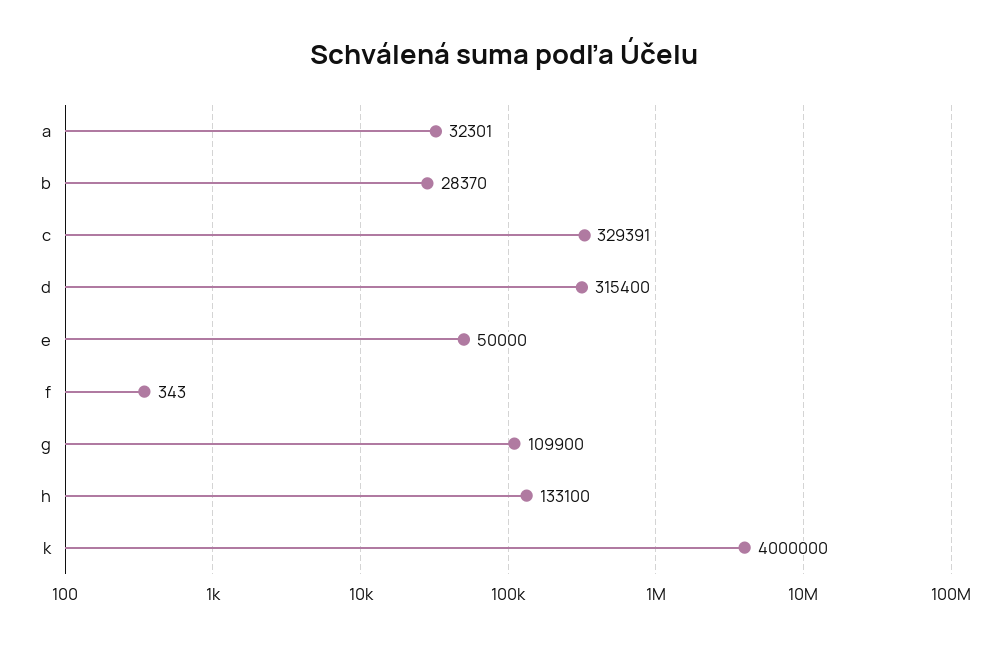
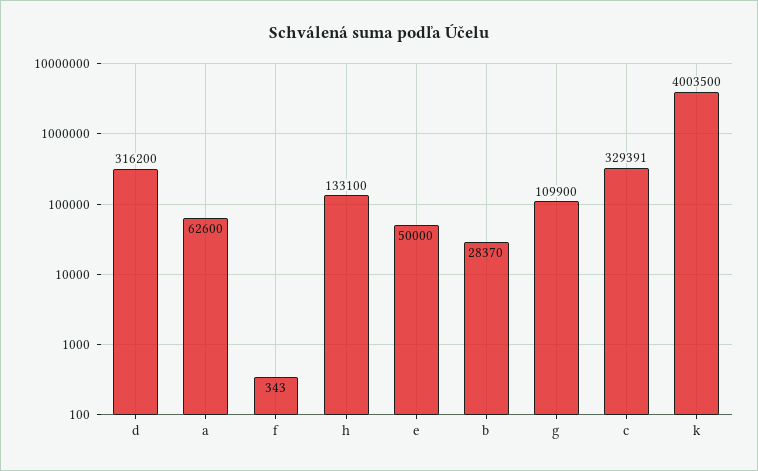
a: 32301 -> 62600
d: 315400 -> 316200
k: 4000000 -> 4003500

